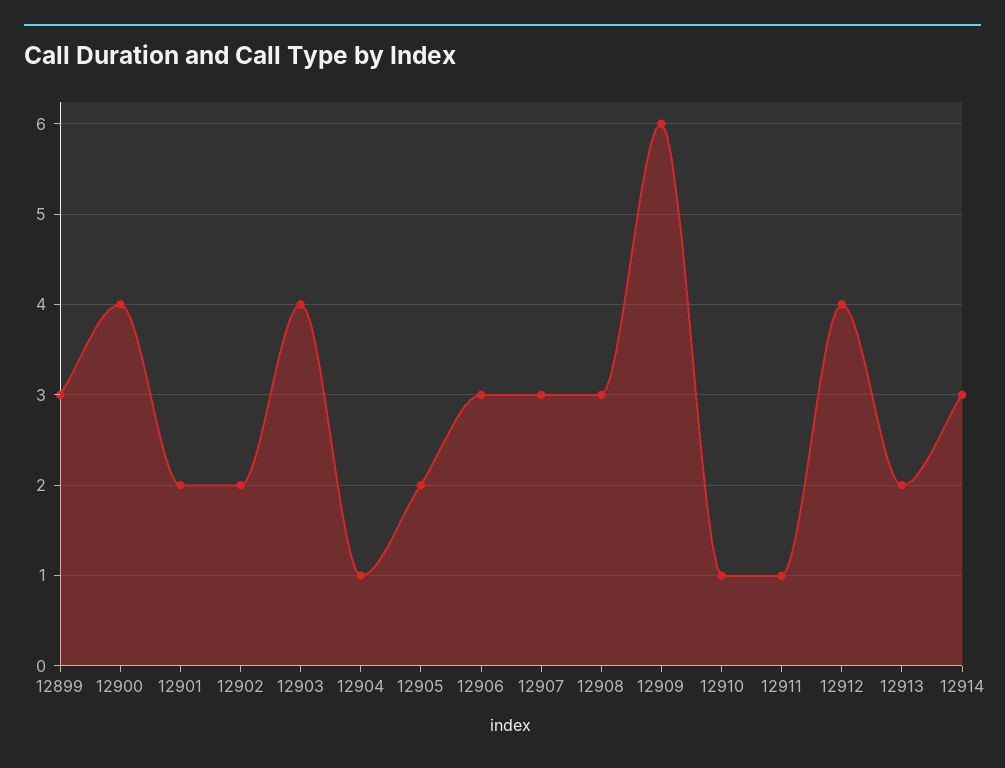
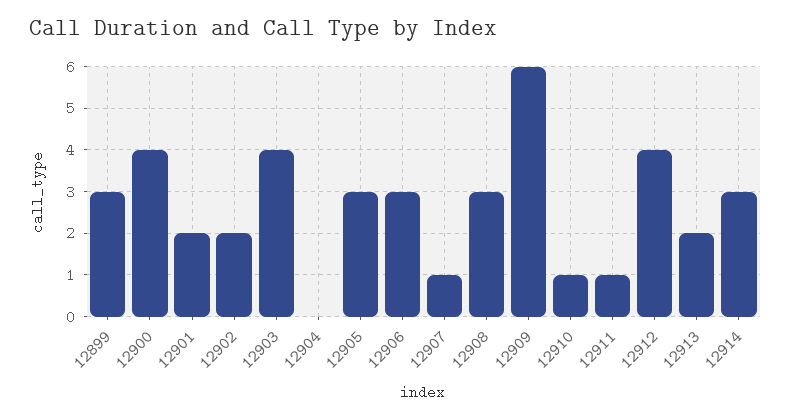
12904: 1 -> 0
12905: 2 -> 3
12907: 3 -> 1

